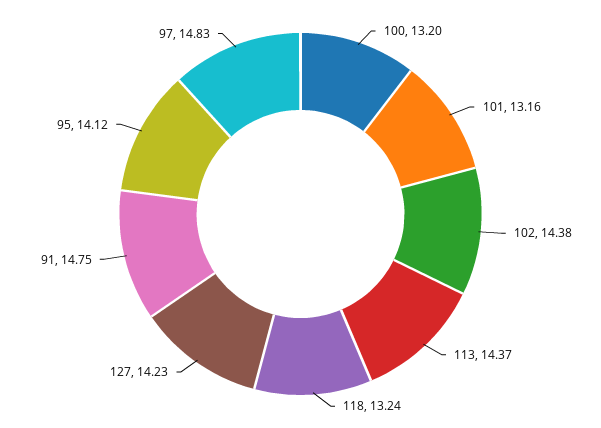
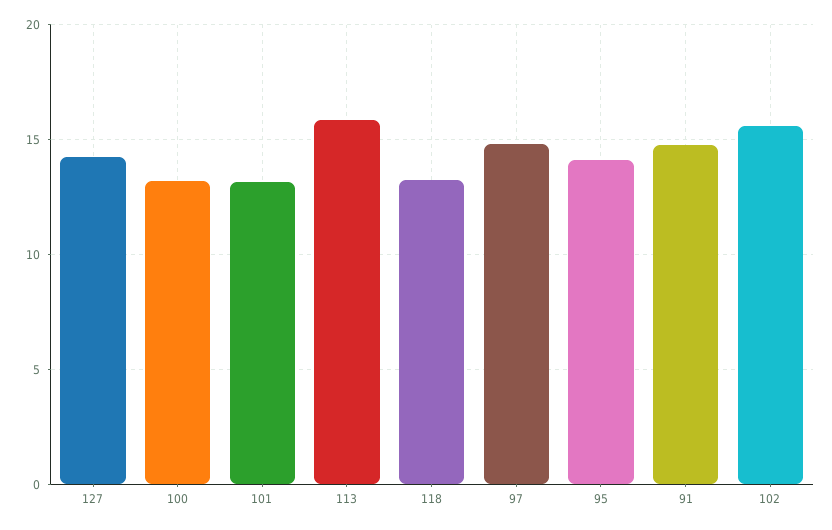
102: 14.38 -> 15.5
113: 14.37 -> 16

